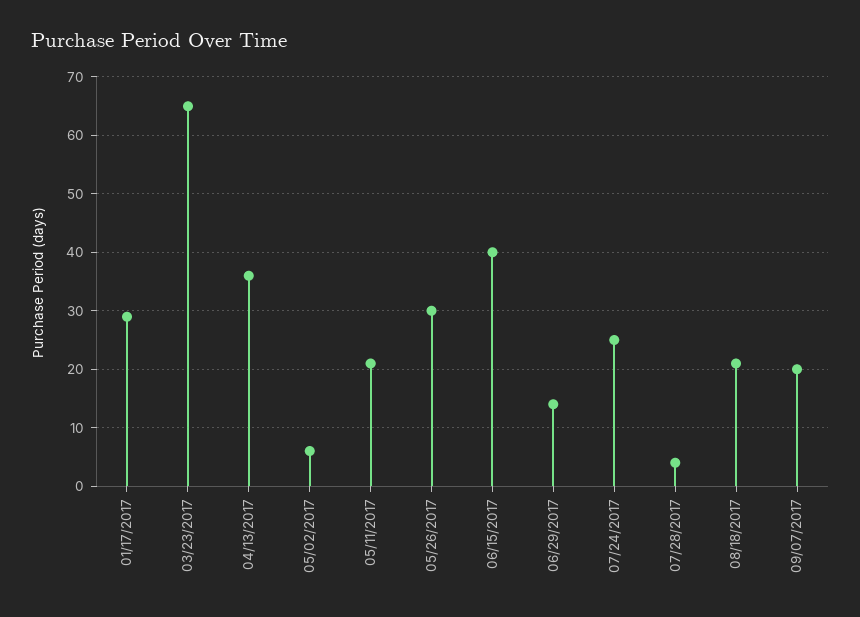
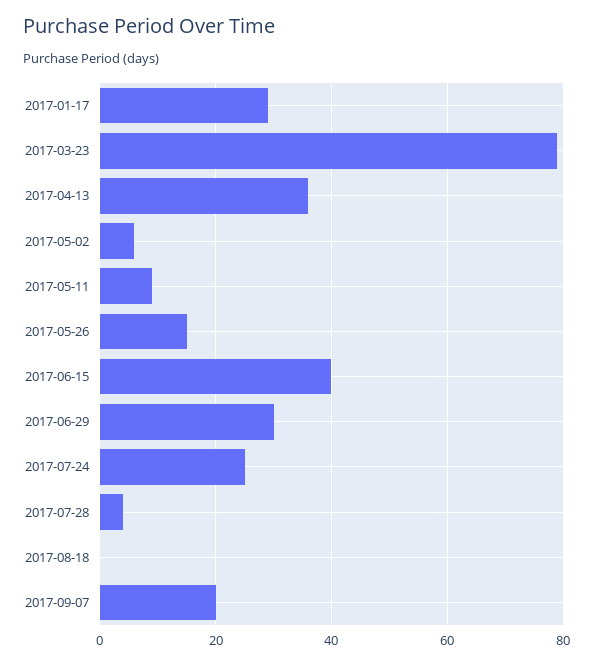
03/23/2017: 65 -> 80
05/11/2017: 20 -> 10
05/26/2017: 30 -> 15
06/29/2017: 15 -> 30
08/18/2017: 20 -> 0

